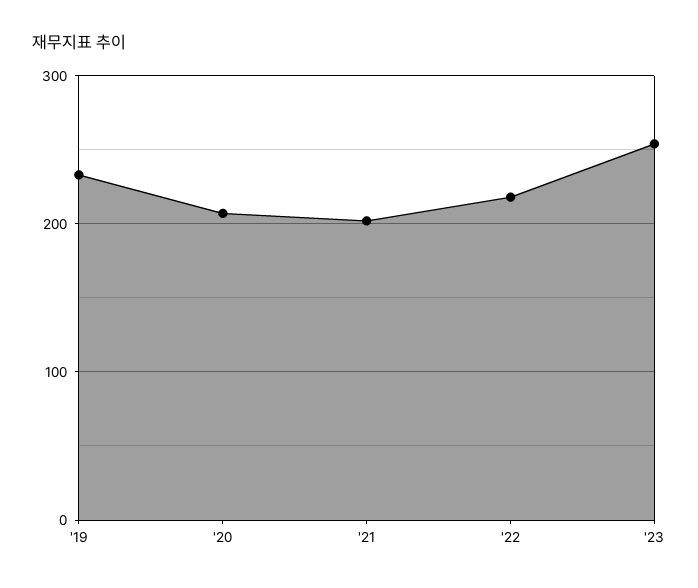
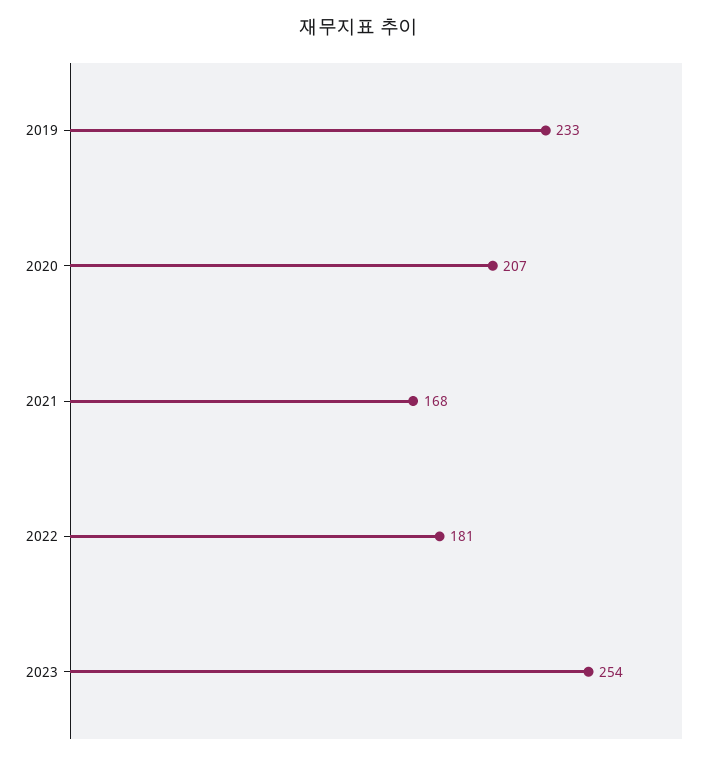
'21: 200 -> 168
'22: 220 -> 181

